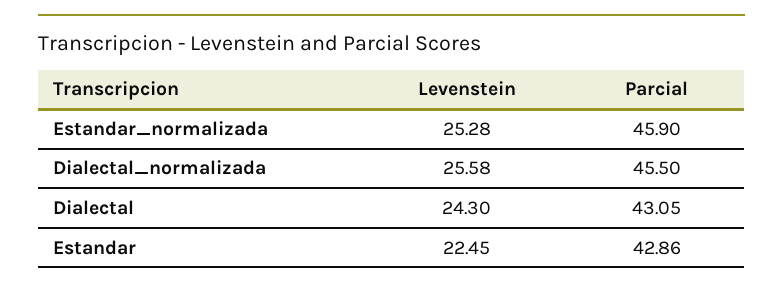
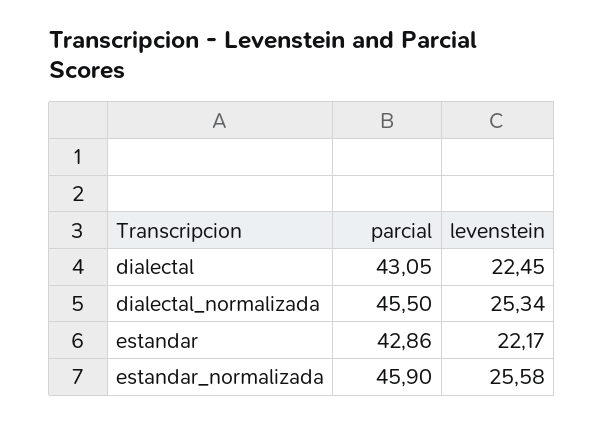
Levenstein, Estandar_normalizada: 25.28 -> 25.58
Levenstein, Dialectal_normalizada: 25.58 -> 25.34
Levenstein, Dialectal: 24.3 -> 22.45
Levenstein, Estandar: 22.45 -> 22.17

